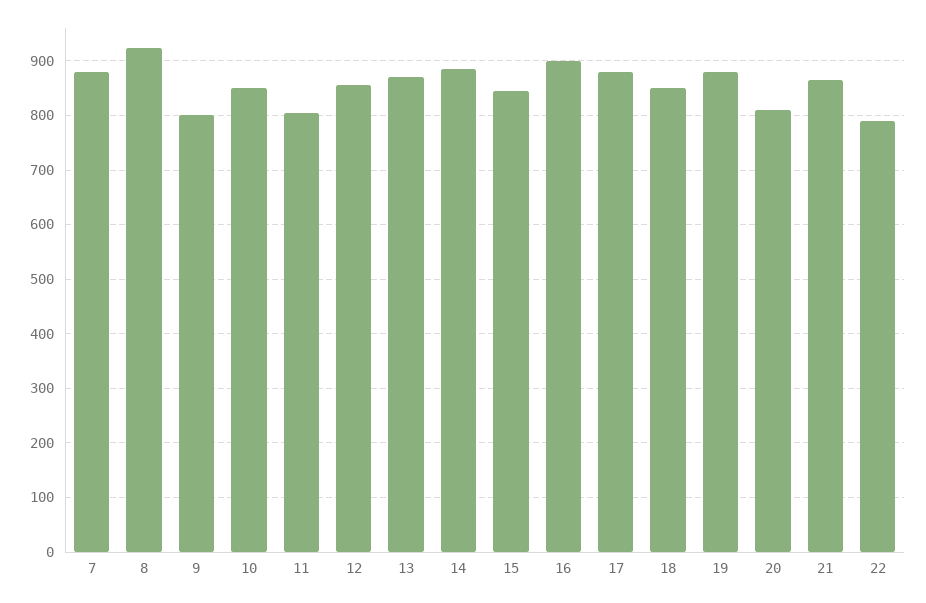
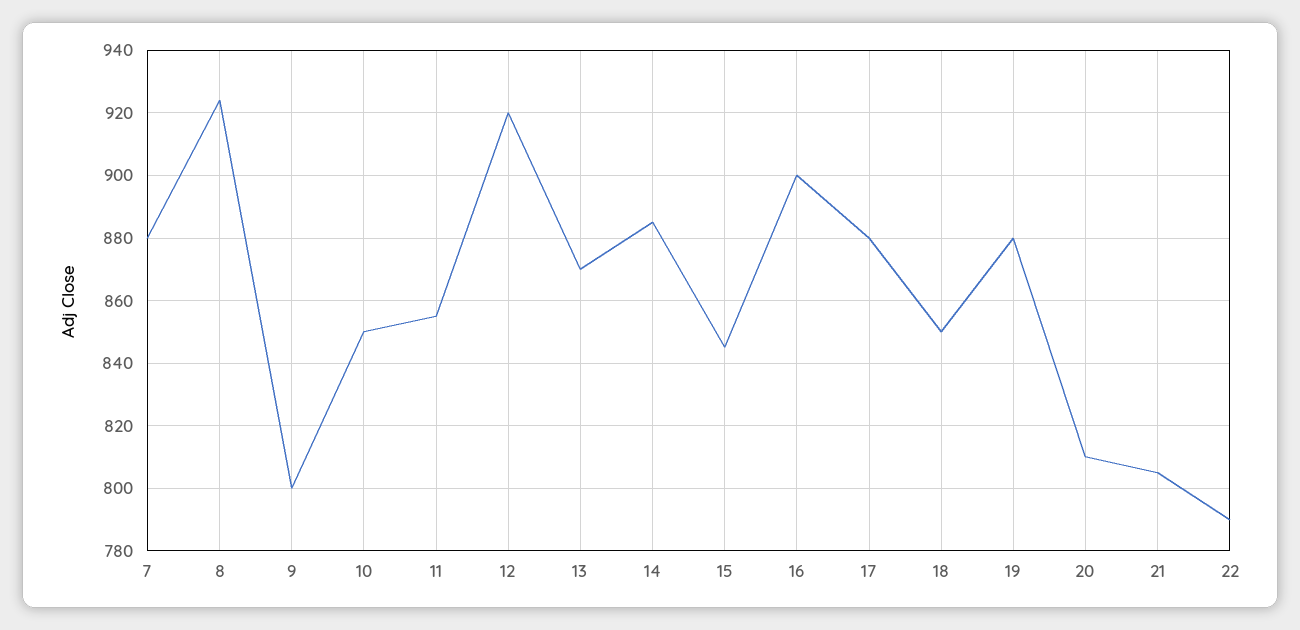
11: 800 -> 855
12: 860 -> 920
21: 860 -> 805

